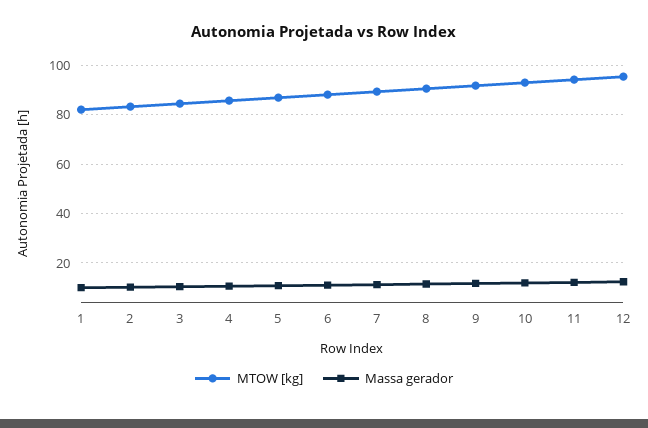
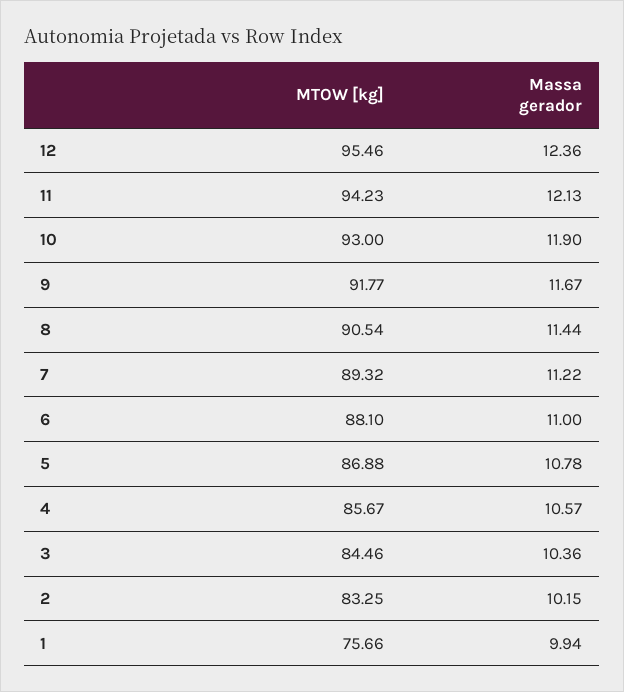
MTOW [kg], 1: 82.5 -> 75.66

